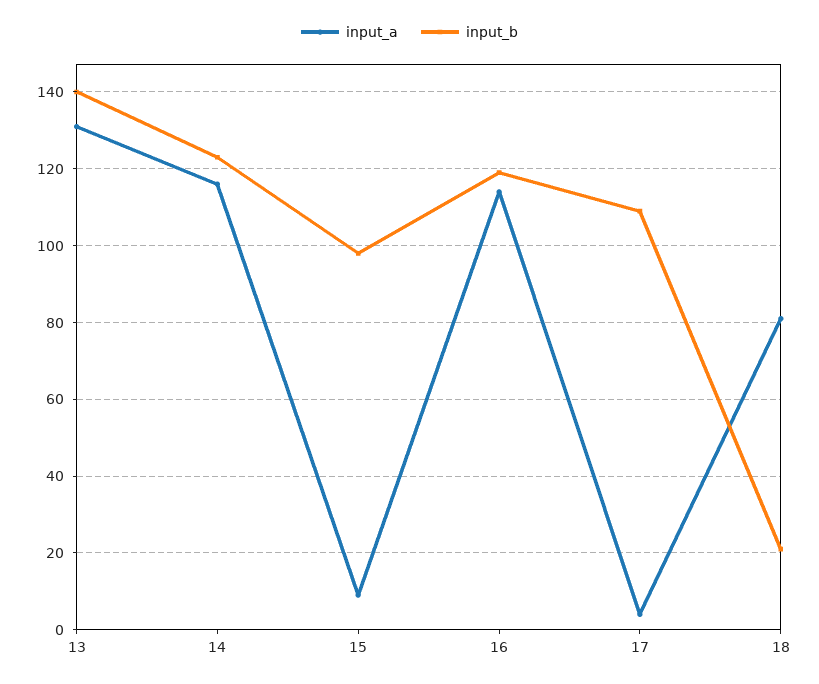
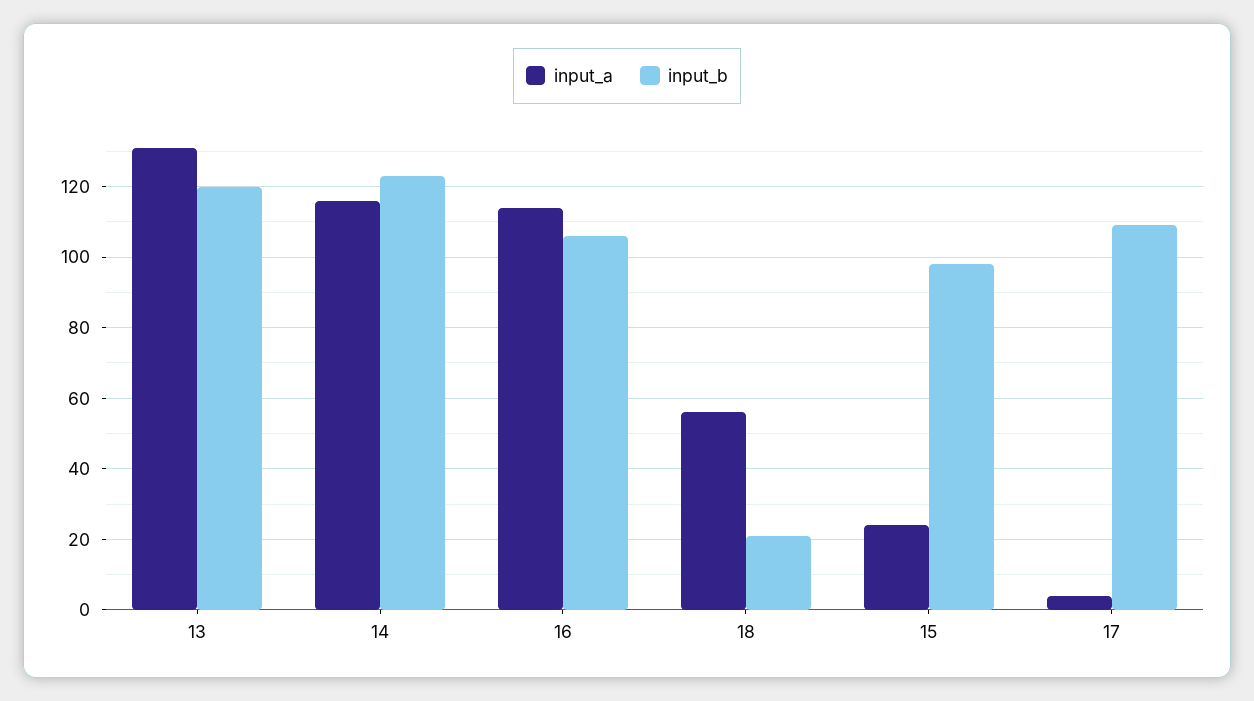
input_b, 13: 140 -> 120
input_a, 15: 10 -> 25
input_b, 16: 120 -> 105
input_a, 18: 80 -> 55

